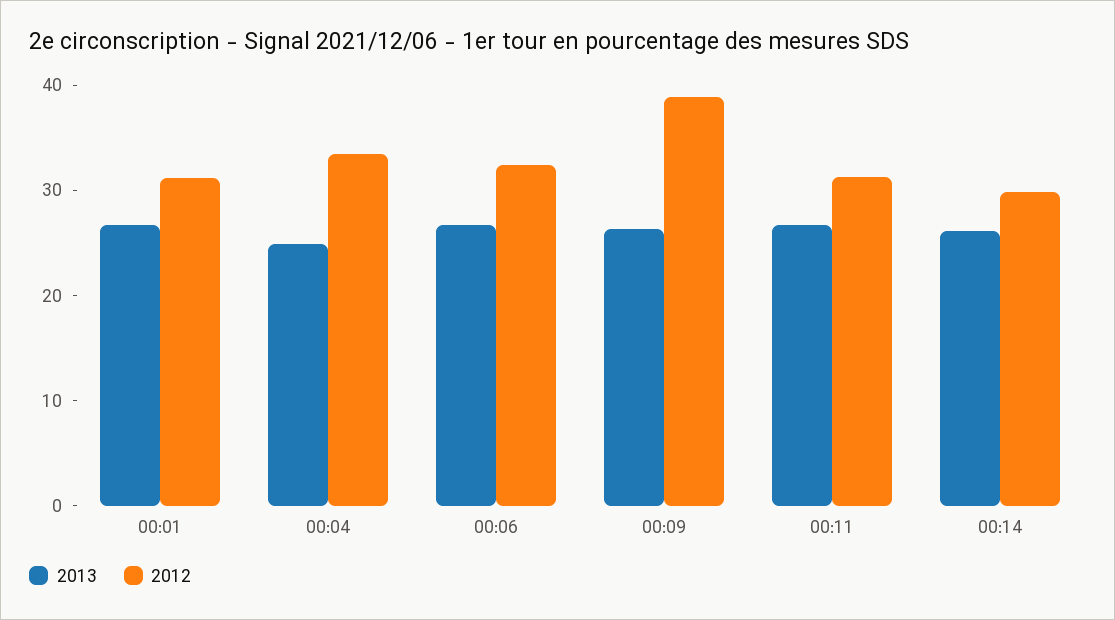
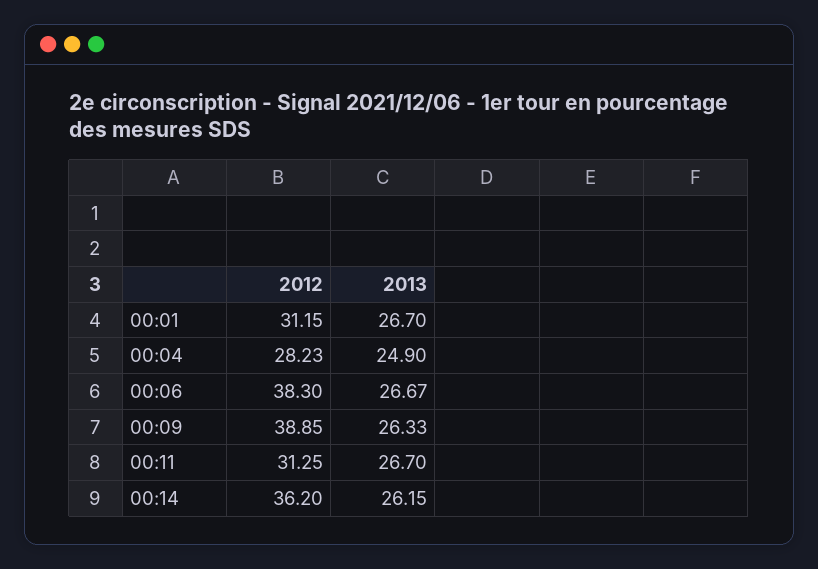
2012, 00:04: 34 -> 28.23
2012, 00:06: 32 -> 38.3
2012, 00:14: 30 -> 36.2

